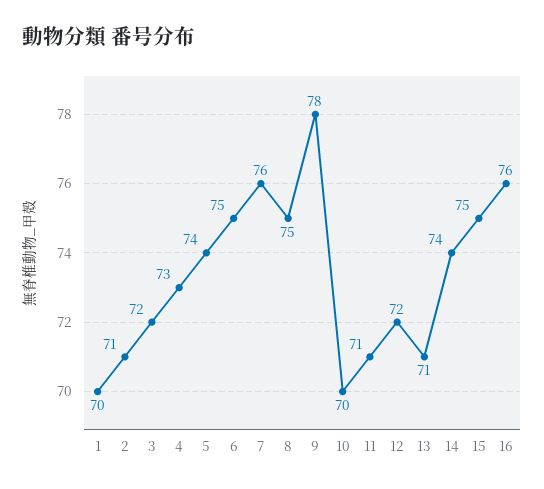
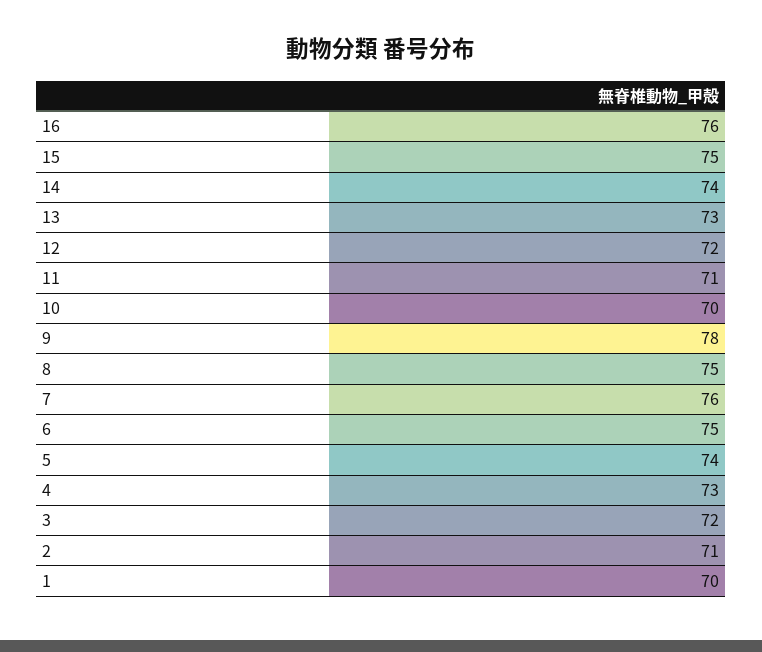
13: 71 -> 73

